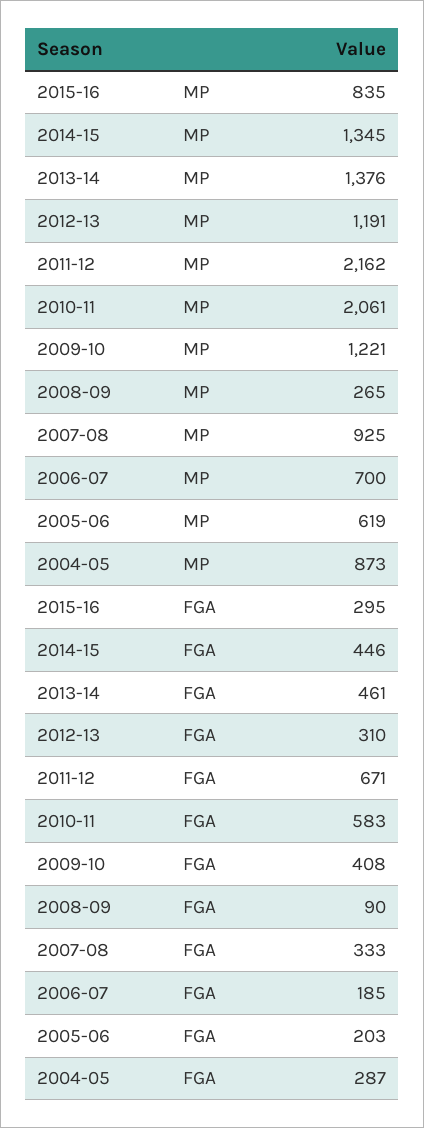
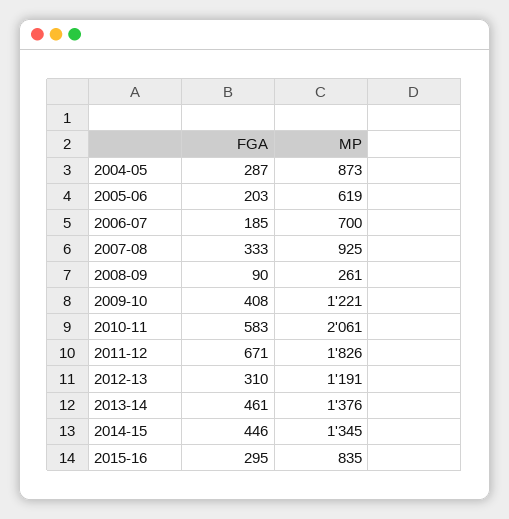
2011-12, MP: 2162 -> 1826
2008-09, MP: 265 -> 261

